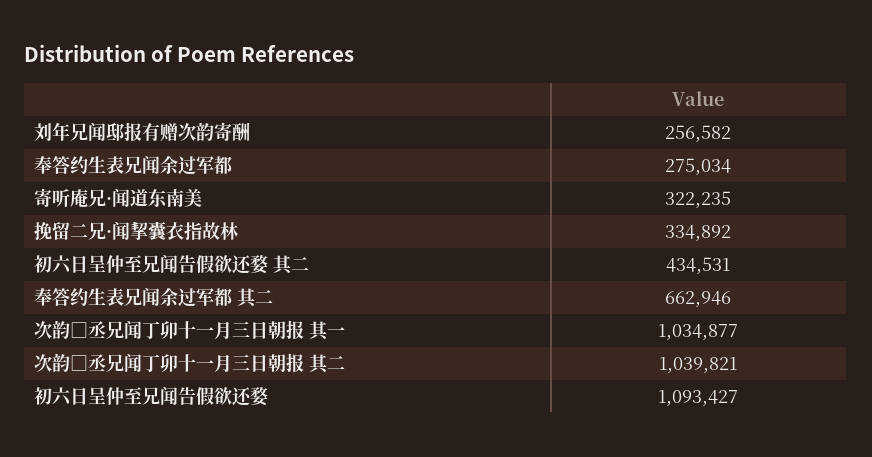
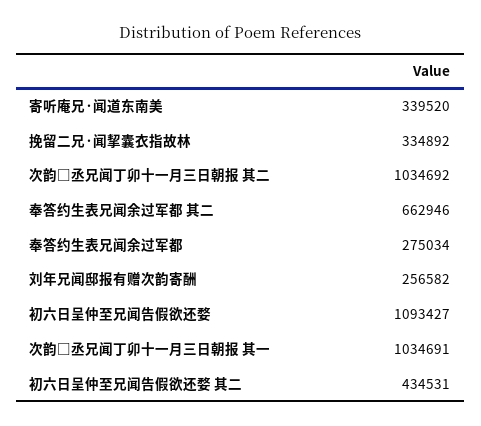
寄听庵兄·闻道东南美: 322235 -> 339520
次韵□丞兄闻丁卯十一月三日朝报 其一: 1034877 -> 1034691
次韵□丞兄闻丁卯十一月三日朝报 其二: 1039821 -> 1034692

